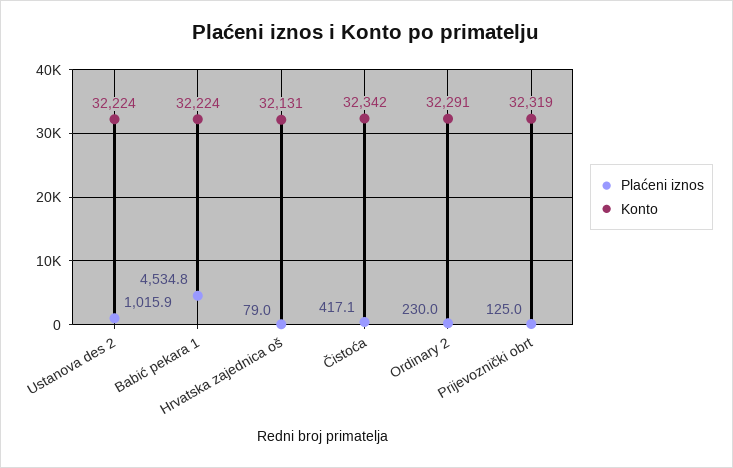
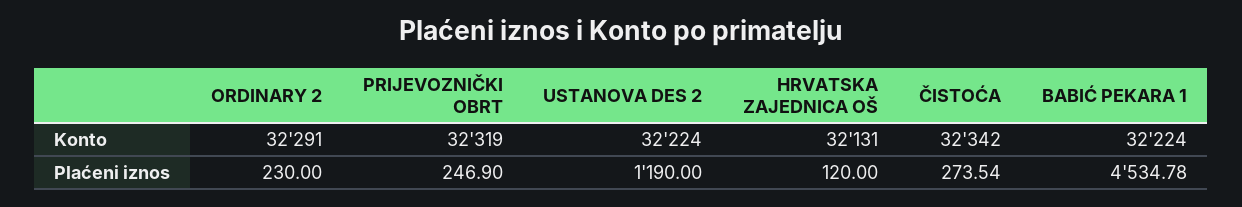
Plaćeni iznos, Ustanova des 2: 1015.9 -> 1190
Plaćeni iznos, Hrvatska zajednica oš: 79 -> 120
Plaćeni iznos, Čistoća: 417.1 -> 273.54
Plaćeni iznos, Prijevoznički obrt: 125 -> 246.9

